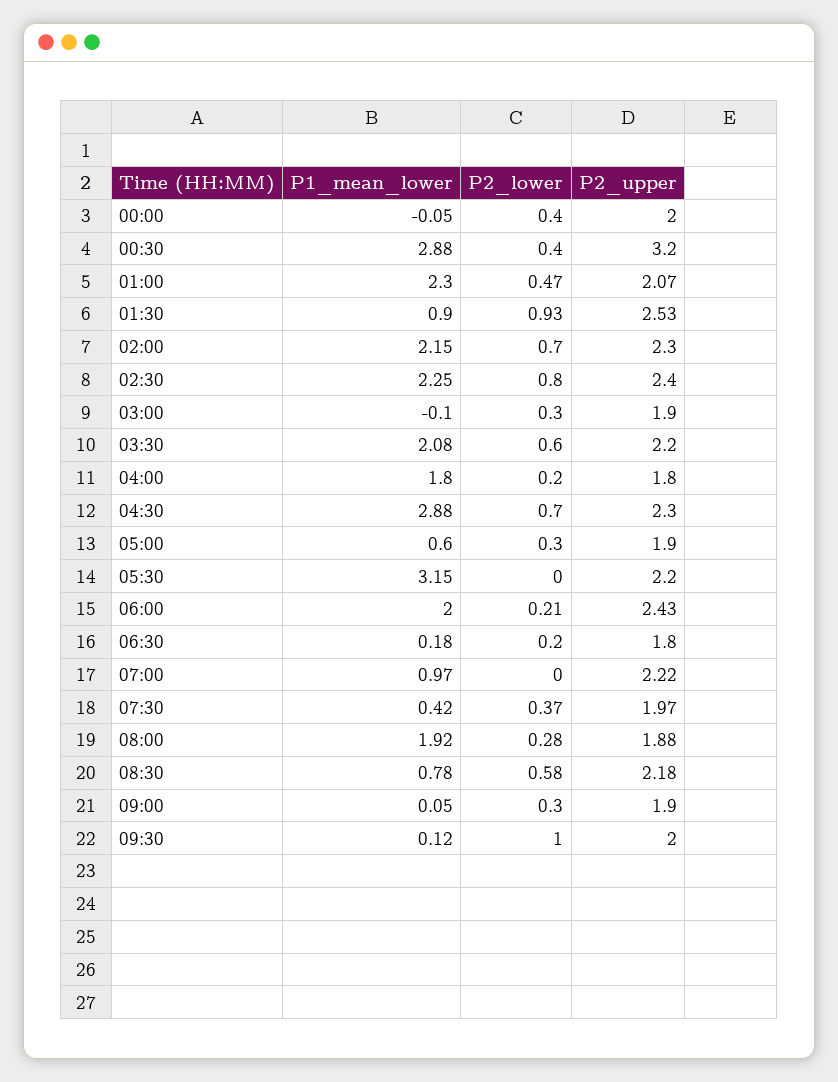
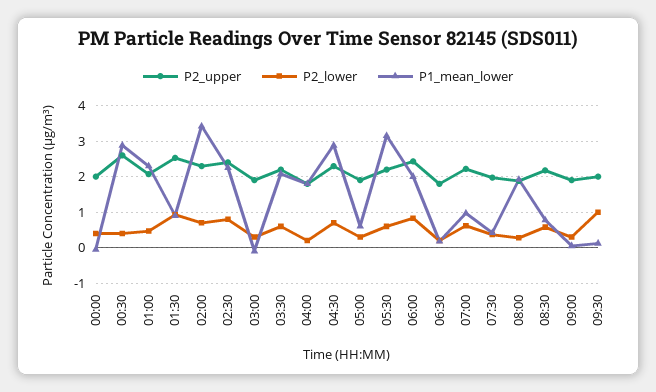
P2_upper, 00:30: 3.2 -> 2.6
P1_mean_lower, 02:00: 2.15 -> 3.4
P2_lower, 05:30: 0 -> 0.6
P2_lower, 06:00: 0.21 -> 0.8
P2_lower, 07:00: 0 -> 0.6

